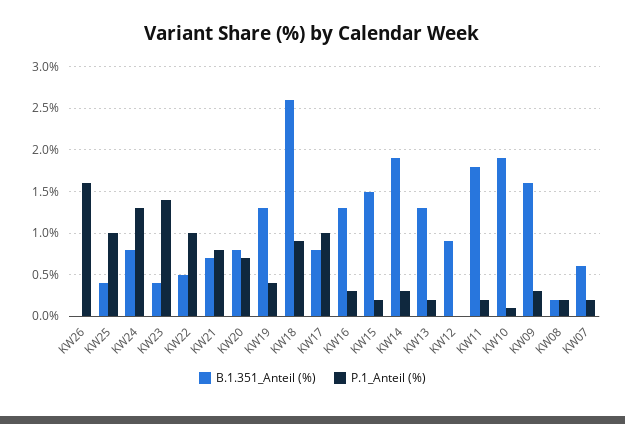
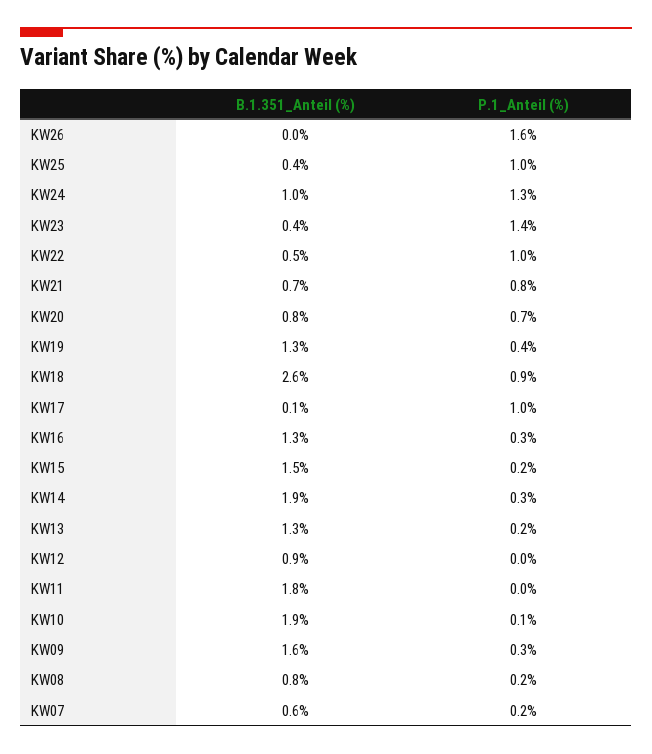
B.1.351_Anteil (%), KW24: 0.8 -> 1
B.1.351_Anteil (%), KW17: 0.8 -> 0.1
P.1_Anteil (%), KW11: 0.2 -> 0
B.1.351_Anteil (%), KW08: 0.2 -> 0.8

